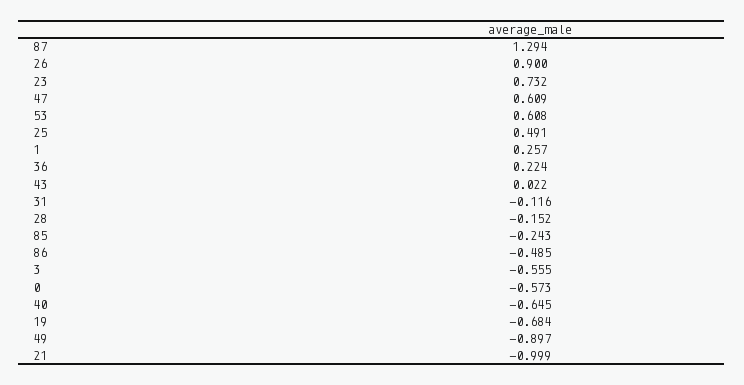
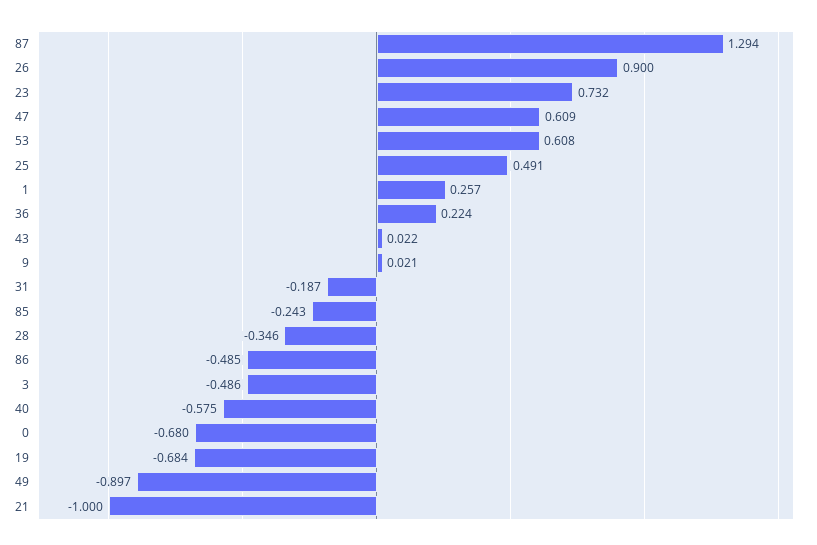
31: -0.116 -> -0.187
28: -0.152 -> -0.346
3: -0.555 -> -0.486
0: -0.573 -> -0.68
40: -0.645 -> -0.575
21: -0.999 -> -1
9: none -> 0.021

